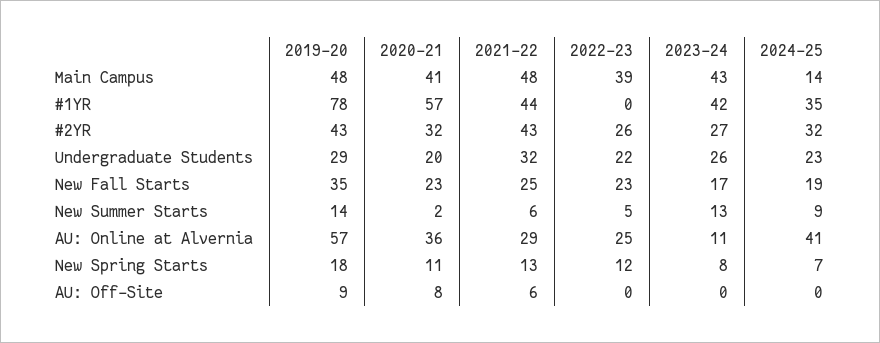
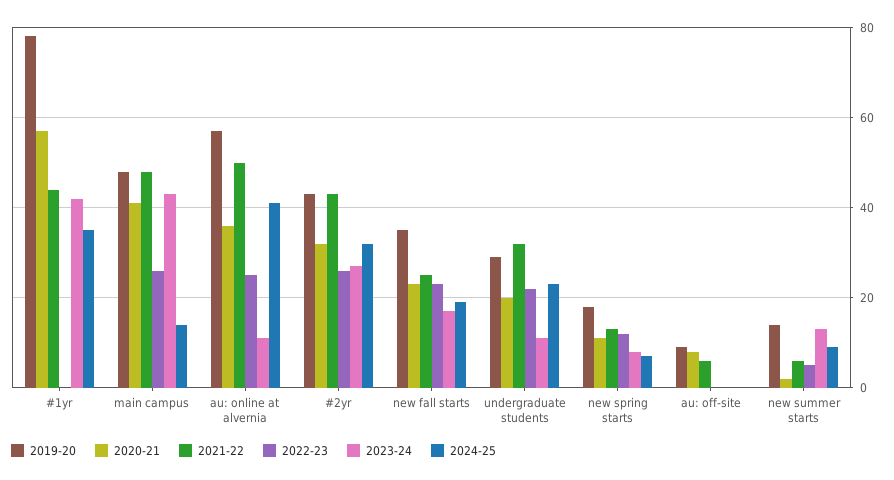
2022-23, Main Campus: 39 -> 25
2023-24, Undergraduate Students: 26 -> 10
2021-22, AU: Online at Alvernia: 29 -> 50

